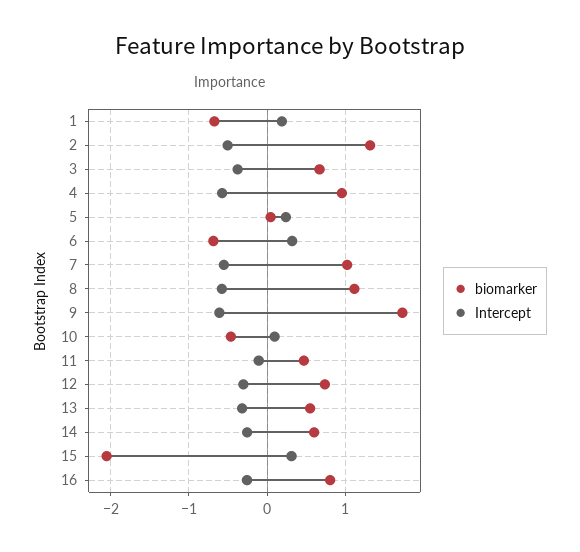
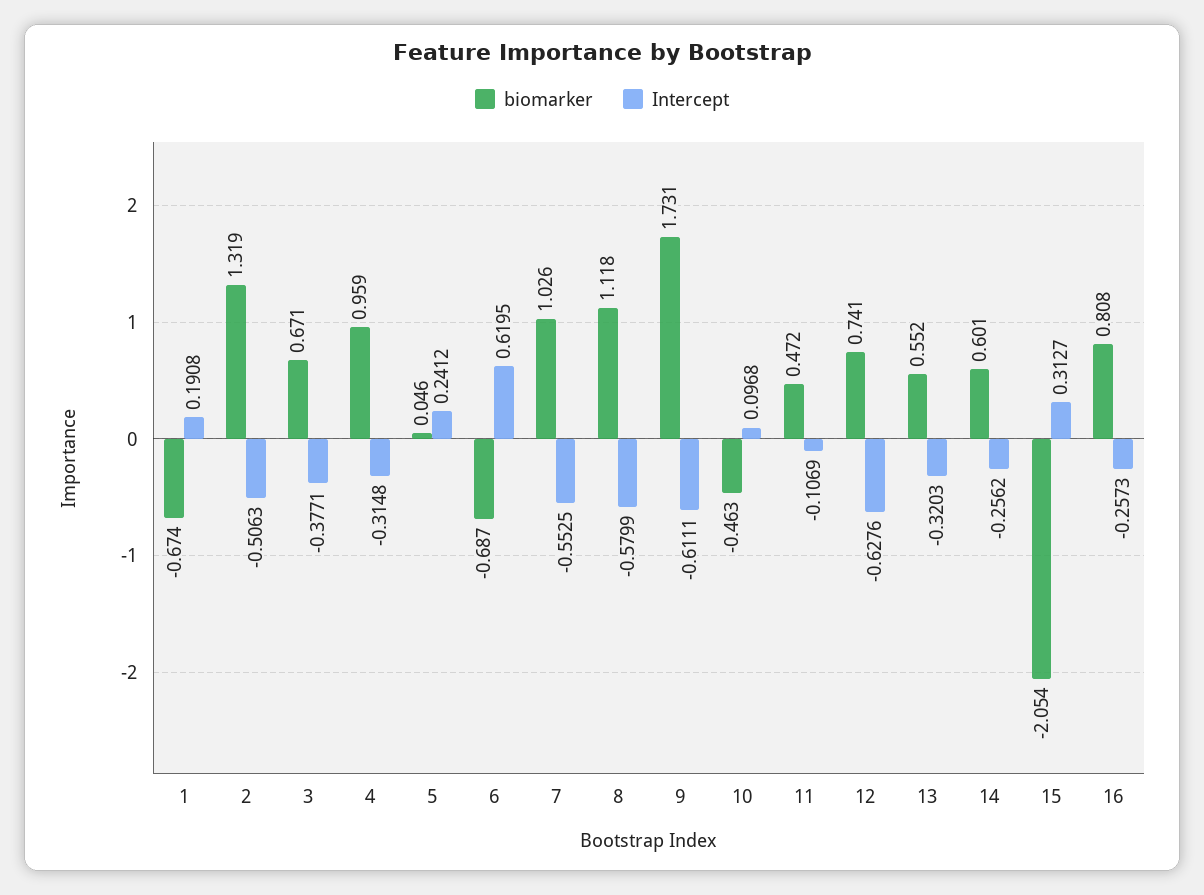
Intercept, 4: -0.6 -> -0.3148
Intercept, 6: 0.3 -> 0.6195
Intercept, 12: -0.3 -> -0.6276

